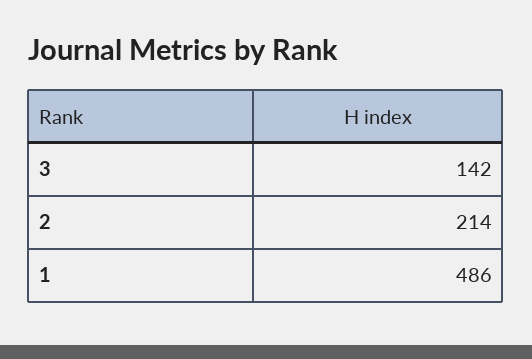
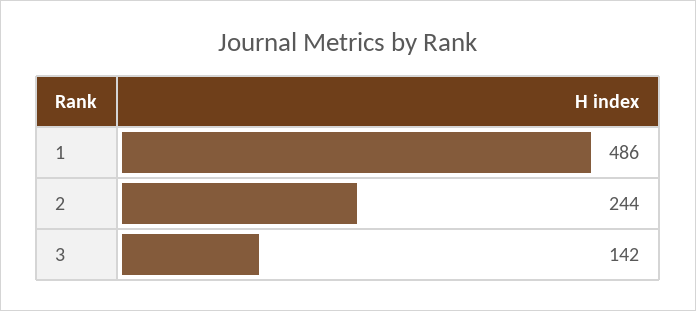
2: 214 -> 244

